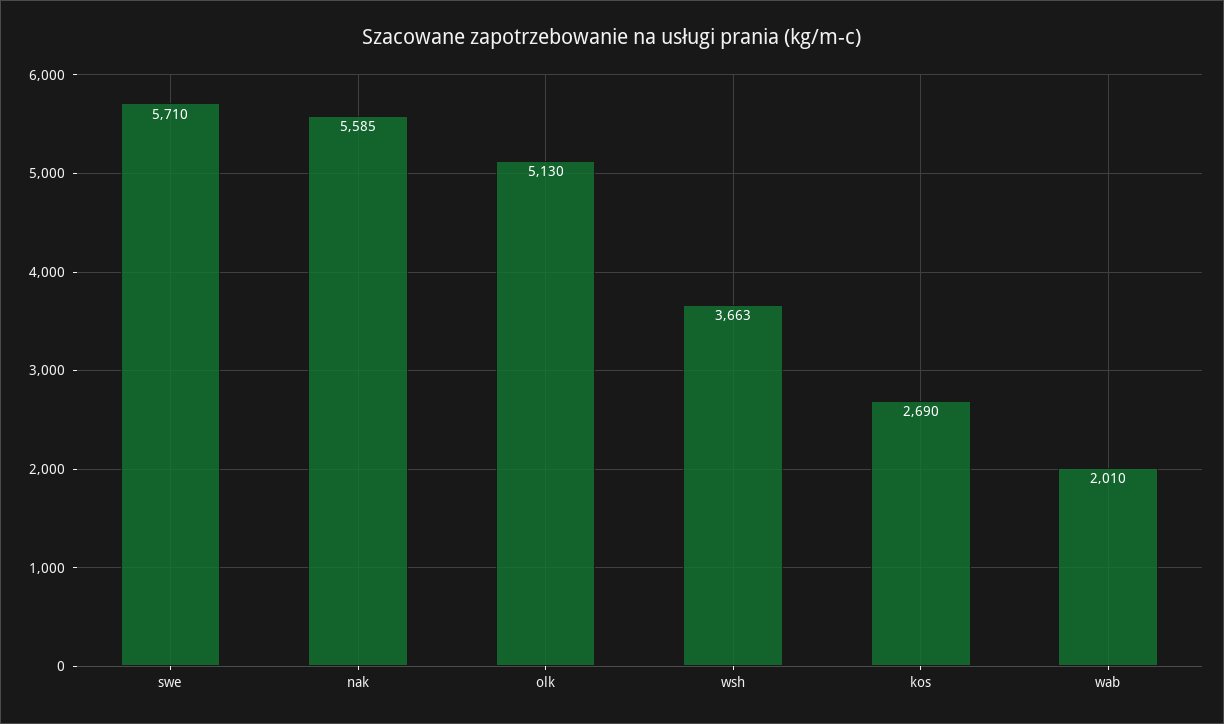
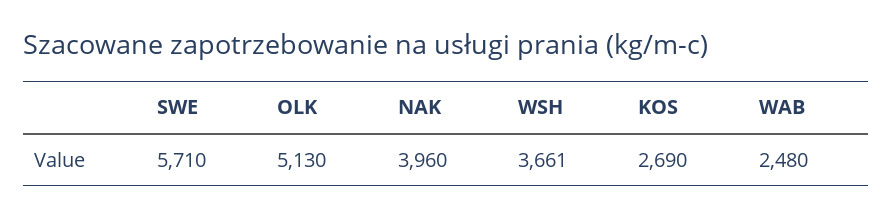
nak: 5585 -> 3960
wsh: 3663 -> 3661
wab: 2010 -> 2480

